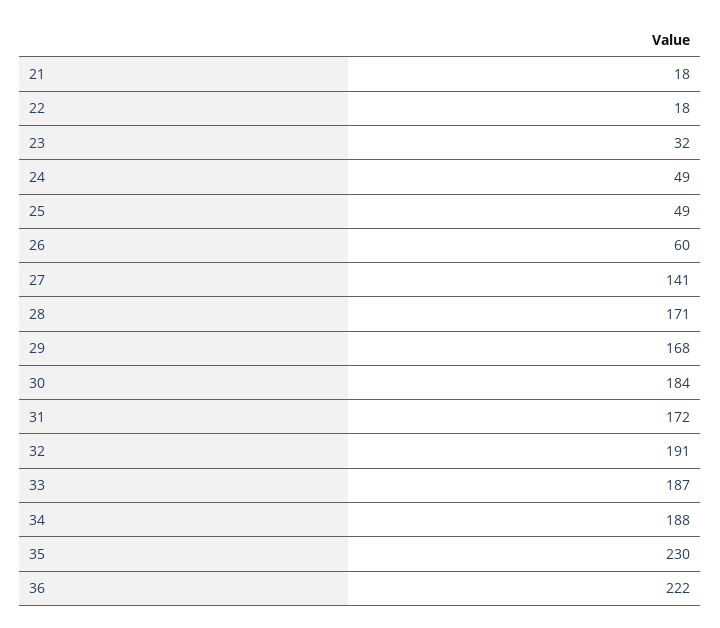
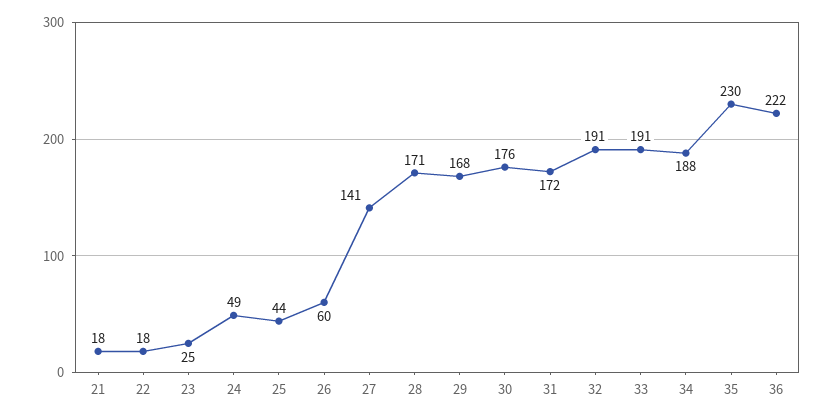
23: 32 -> 25
25: 49 -> 44
30: 184 -> 176
33: 187 -> 191

